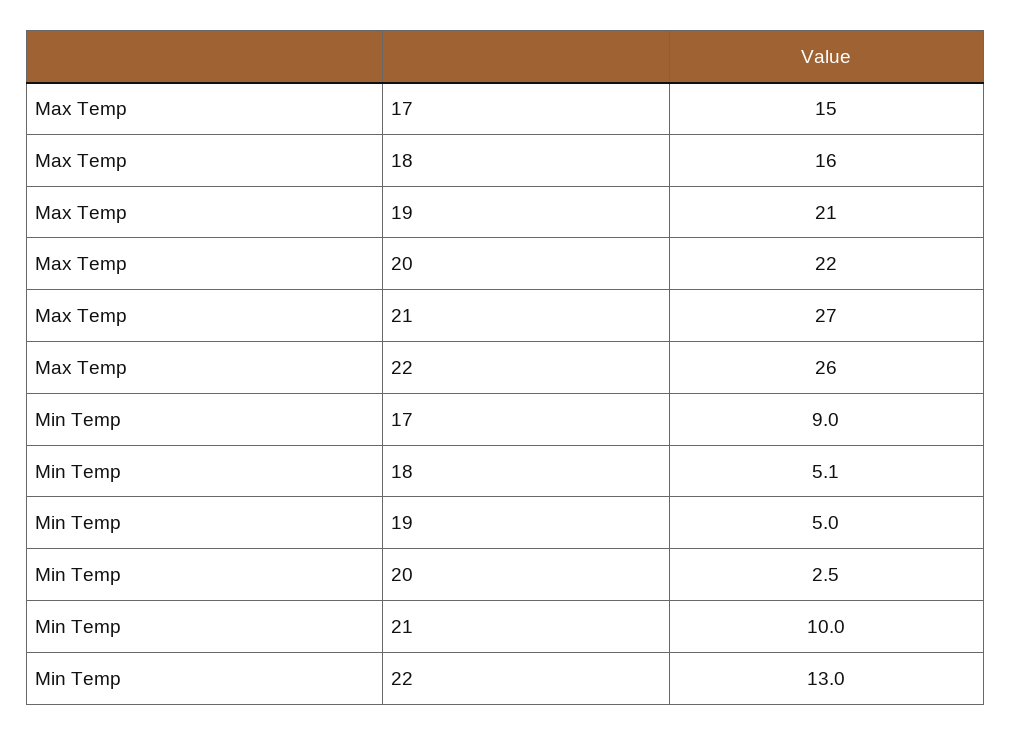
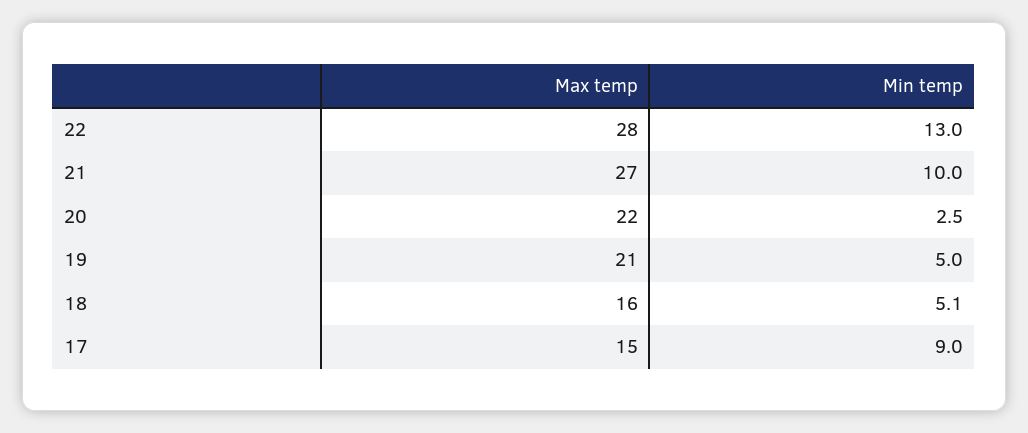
Max Temp, 22: 26 -> 28

